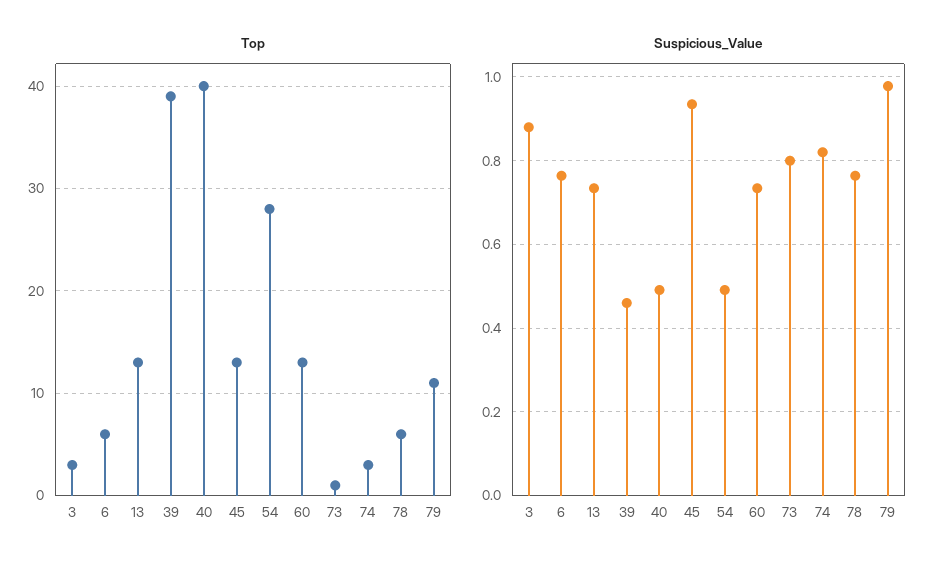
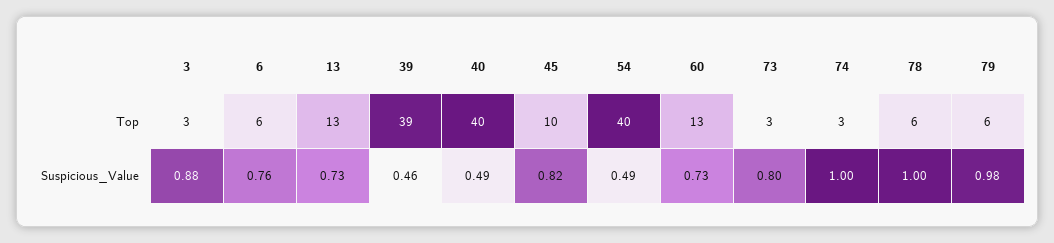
Top, 45: 13 -> 10
Top, 54: 28 -> 40
Top, 73: 1 -> 3
Top, 79: 11 -> 6
Suspicious_Value, 45: 0.94 -> 0.82
Suspicious_Value, 74: 0.82 -> 1
Suspicious_Value, 78: 0.76 -> 1

